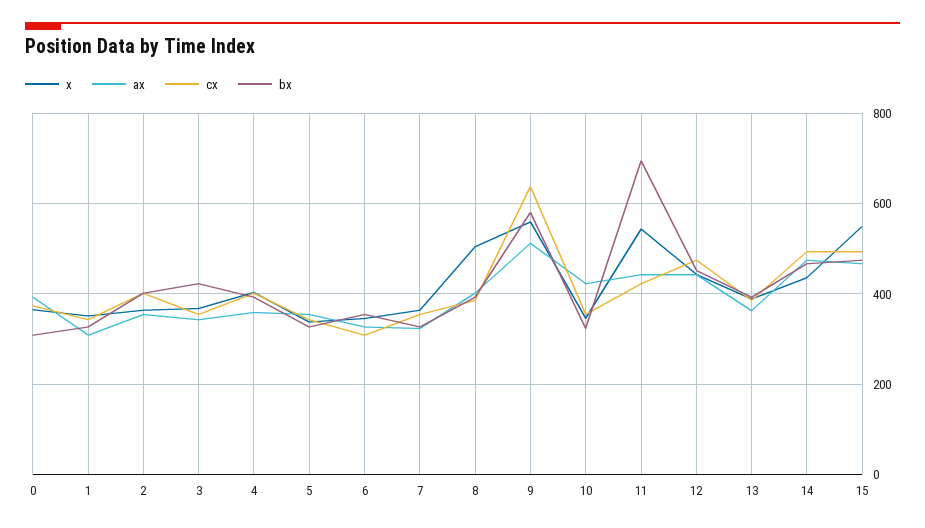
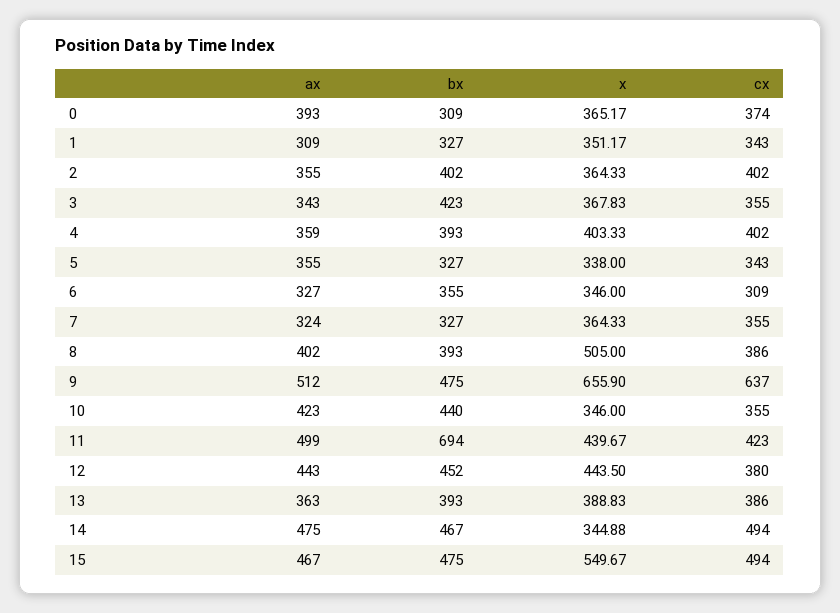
x, 9: 560 -> 655.9
bx, 9: 580 -> 475
bx, 10: 320 -> 440
x, 11: 540 -> 439.67
ax, 11: 440 -> 499
cx, 12: 480 -> 380
x, 14: 440 -> 344.88

